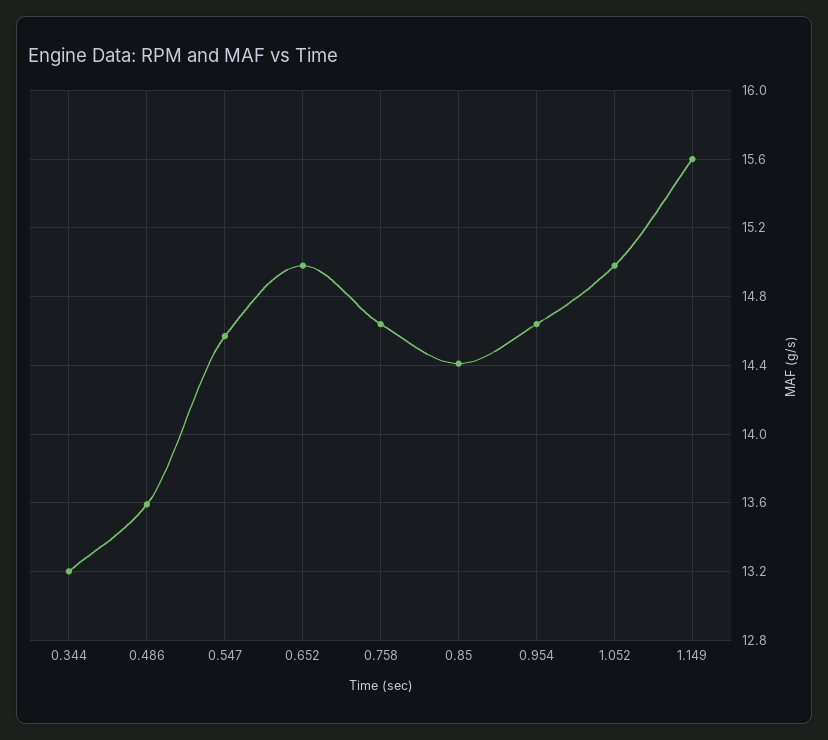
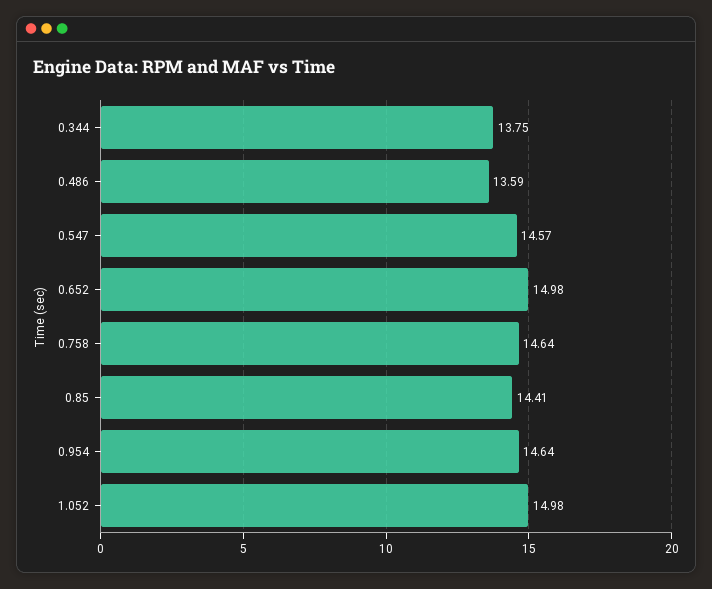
0.344: 13.2 -> 13.75
1.149: 15.6 -> none

